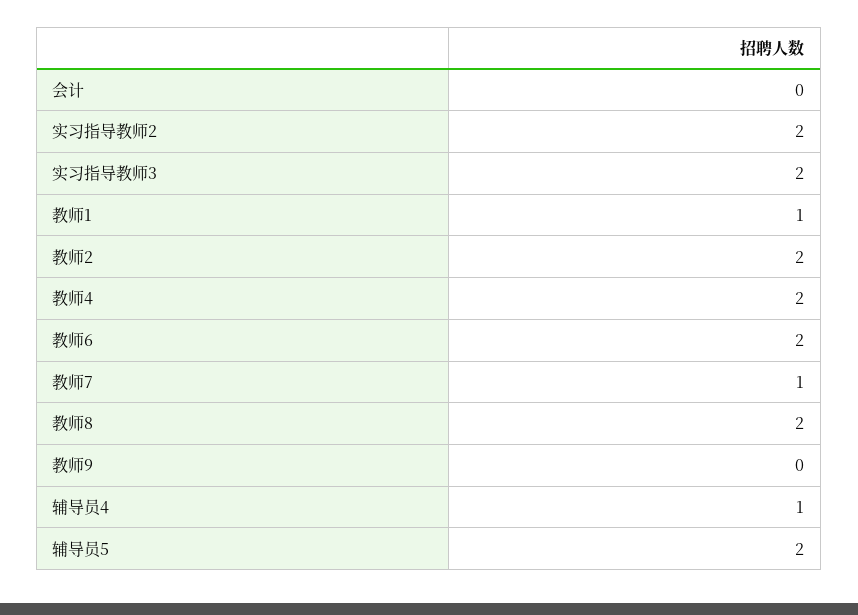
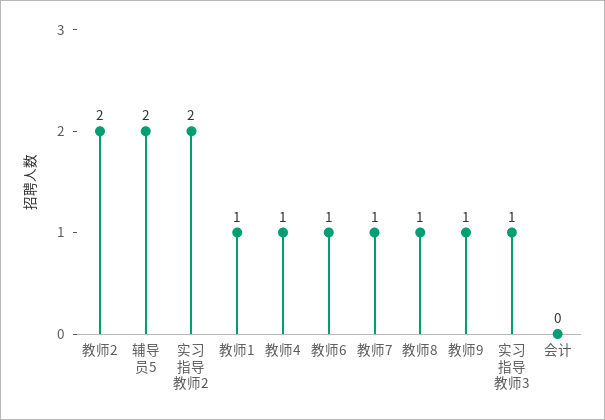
实习指导教师3: 2 -> 1
教师4: 2 -> 1
教师6: 2 -> 1
教师8: 2 -> 1
教师9: 0 -> 1
辅导员4: 1 -> none

